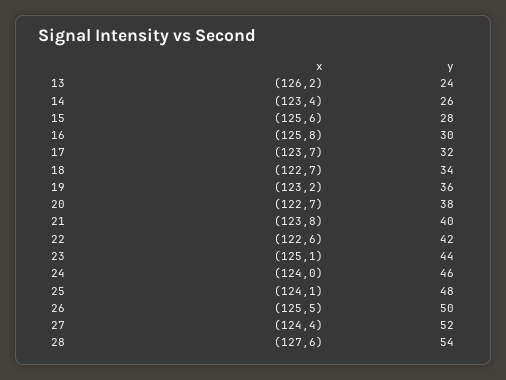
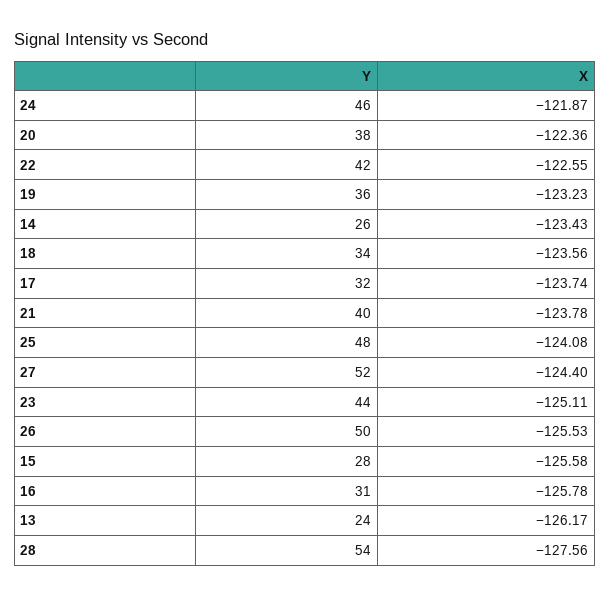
y, 16: 30 -> 31
x, 18: -122.7 -> -123.56
x, 20: -122.7 -> -122.36
x, 24: -124 -> -121.87

